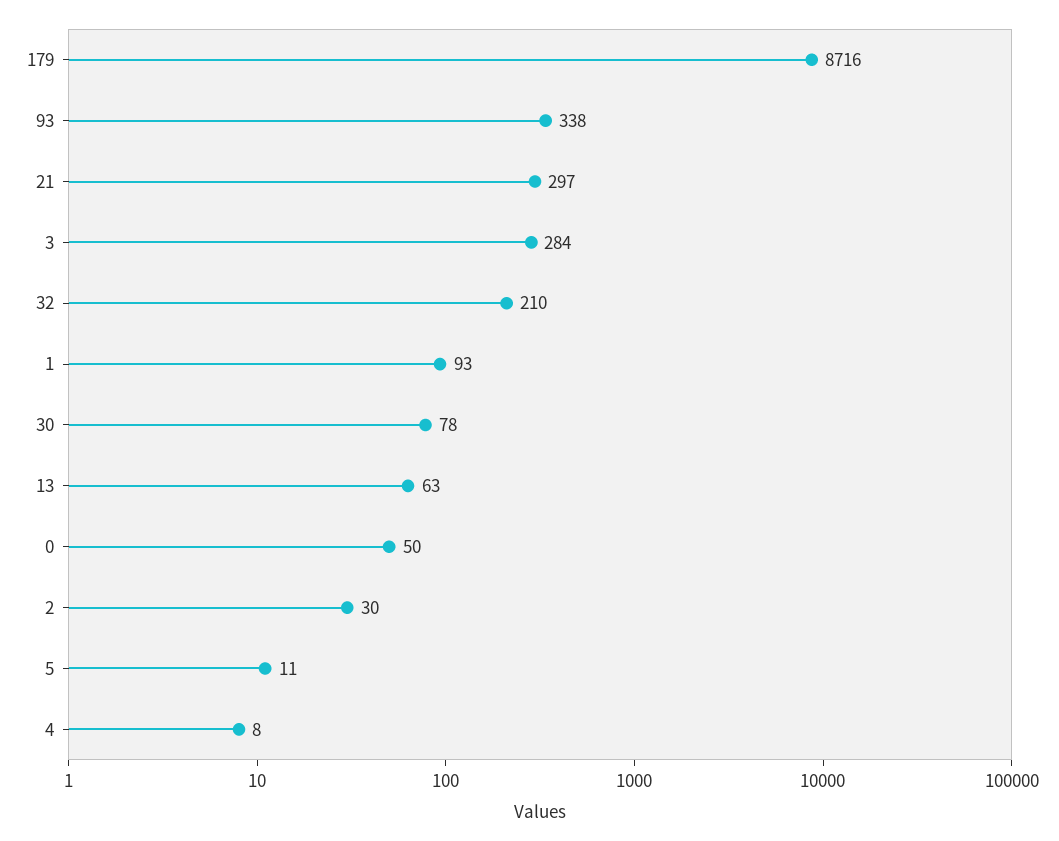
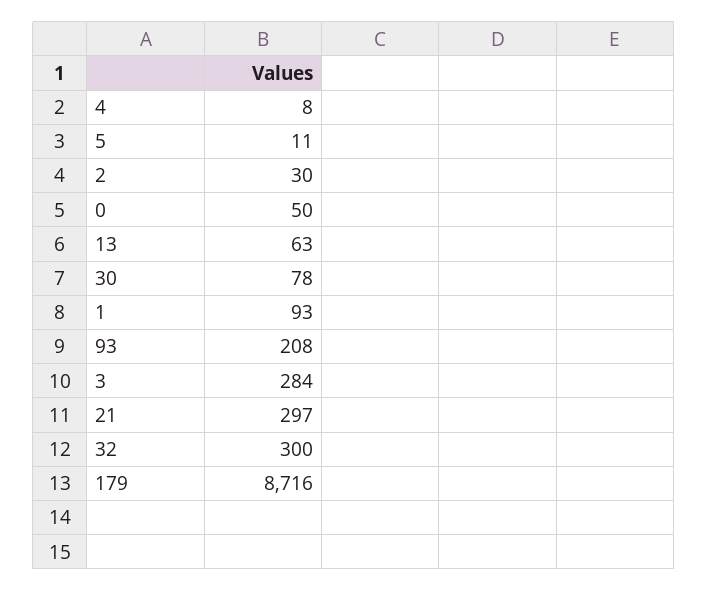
93: 338 -> 208
32: 210 -> 300

